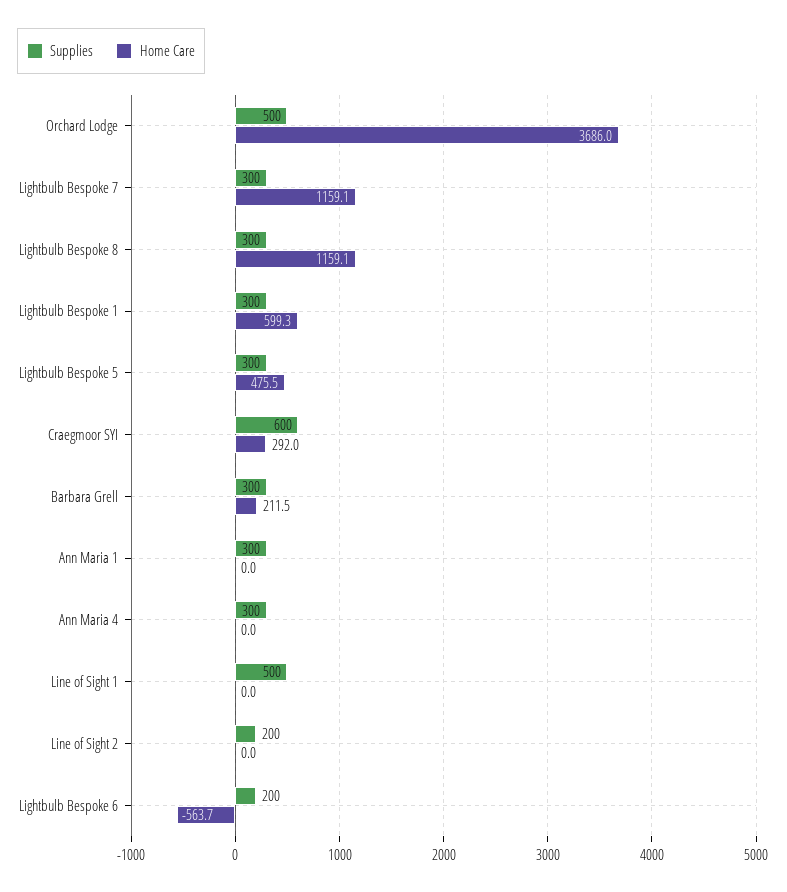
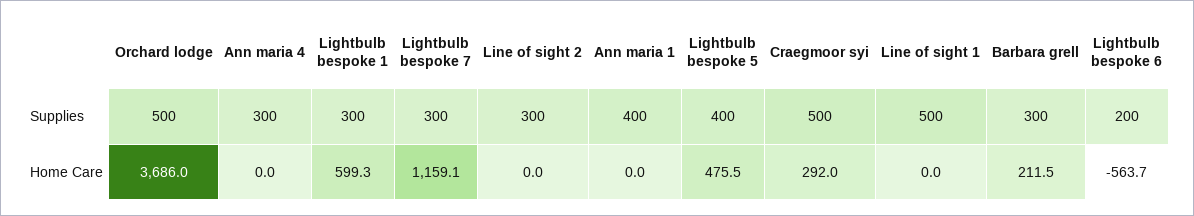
Supplies, Lightbulb Bespoke 8: 300 -> none
Home Care, Lightbulb Bespoke 8: 1159.1 -> none
Supplies, Lightbulb Bespoke 5: 300 -> 400
Supplies, Craegmoor SYI: 600 -> 500
Supplies, Ann Maria 1: 300 -> 400
Supplies, Line of Sight 2: 200 -> 300

